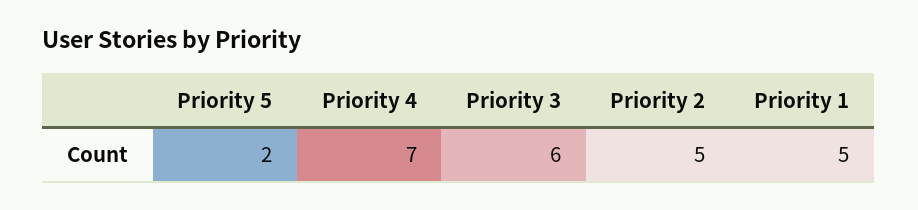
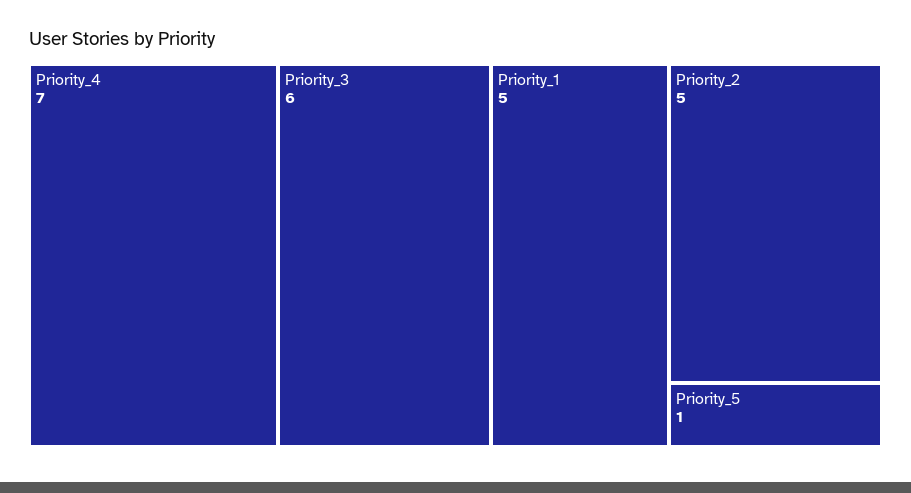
Priority 5: 2 -> 1

